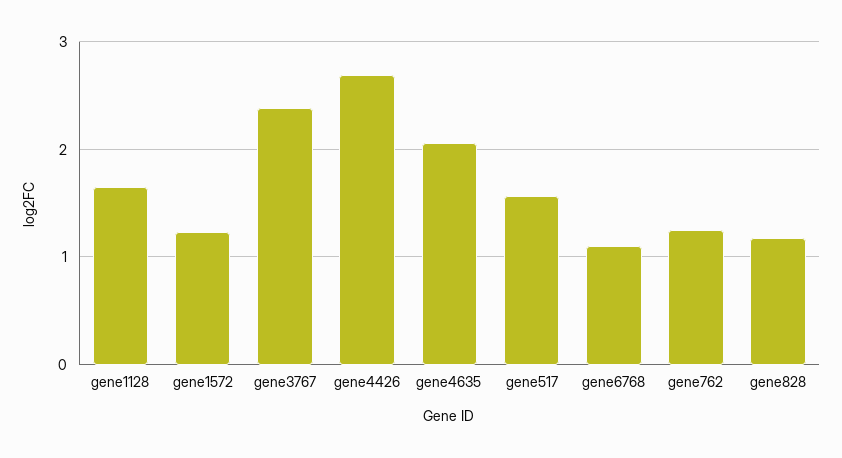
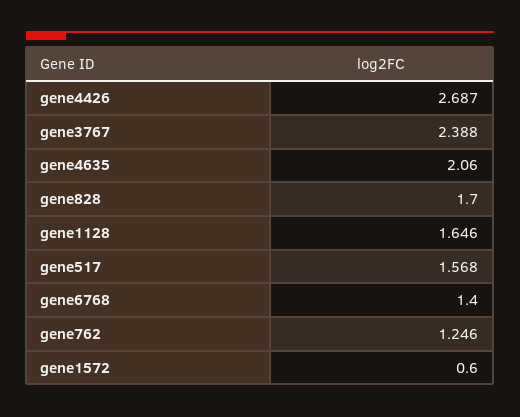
gene1572: 1.2 -> 0.6
gene6768: 1.1 -> 1.4
gene828: 1.2 -> 1.7

